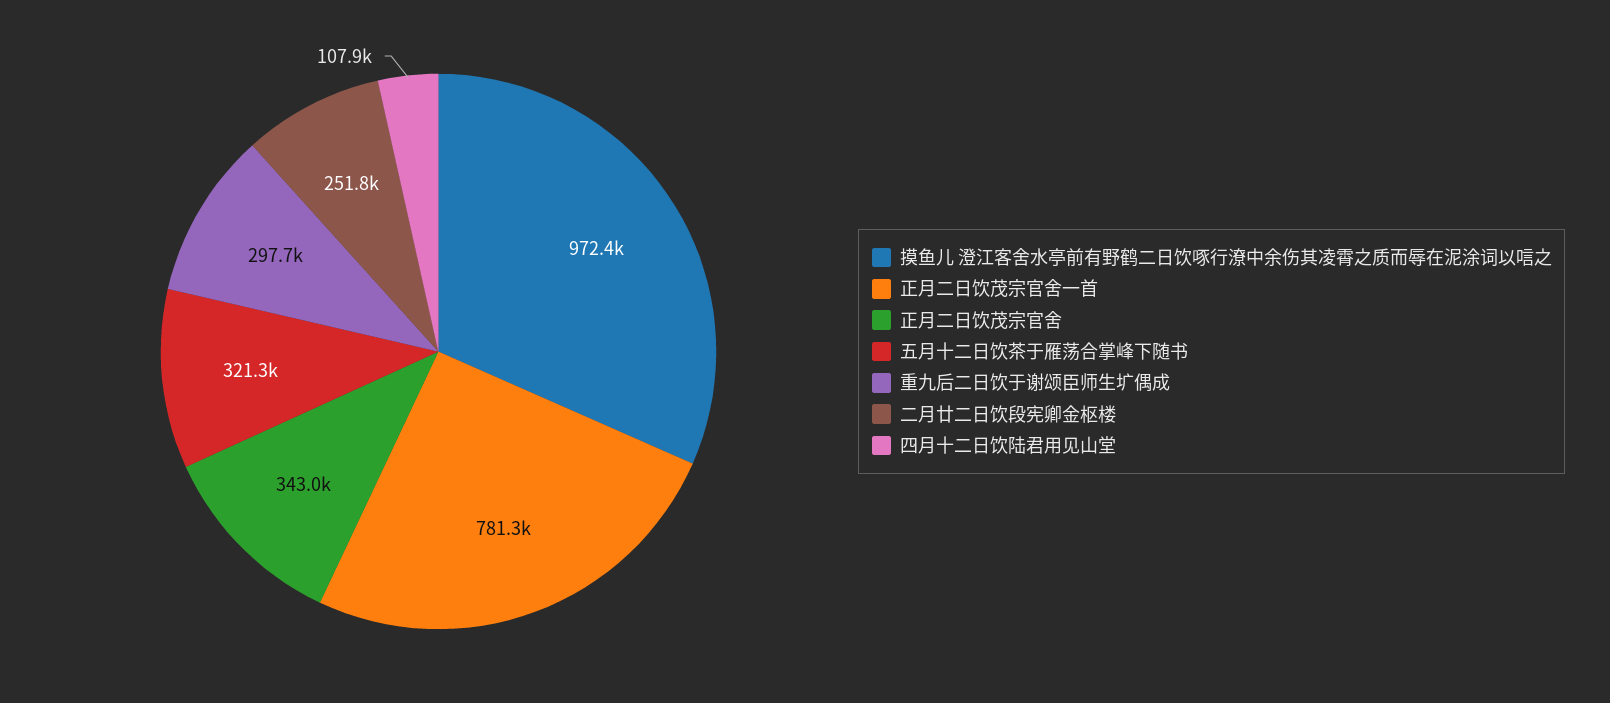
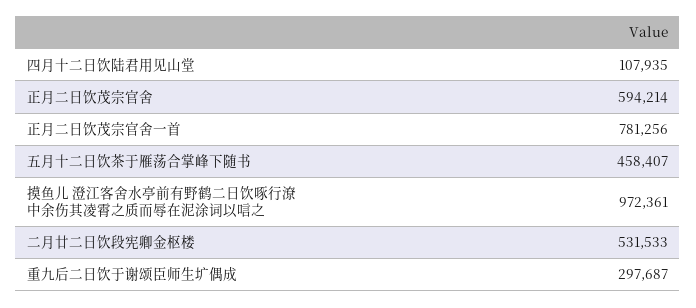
正月二日饮茂宗官舍: 343000 -> 594214
五月十二日饮茶于雁荡合掌峰下随书: 321300 -> 458407
二月廿二日饮段宪卿金枢楼: 251800 -> 531533

